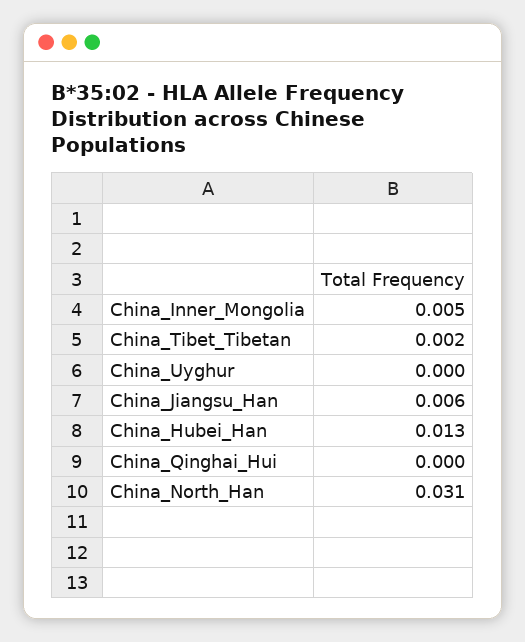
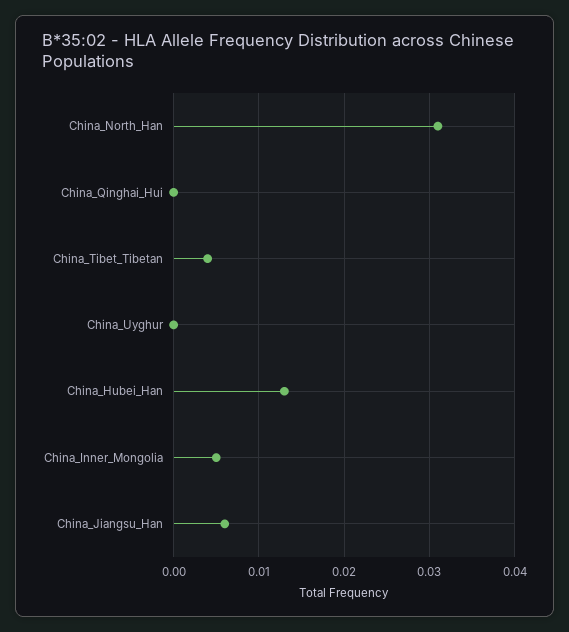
China_Tibet_Tibetan: 0.002 -> 0.004

